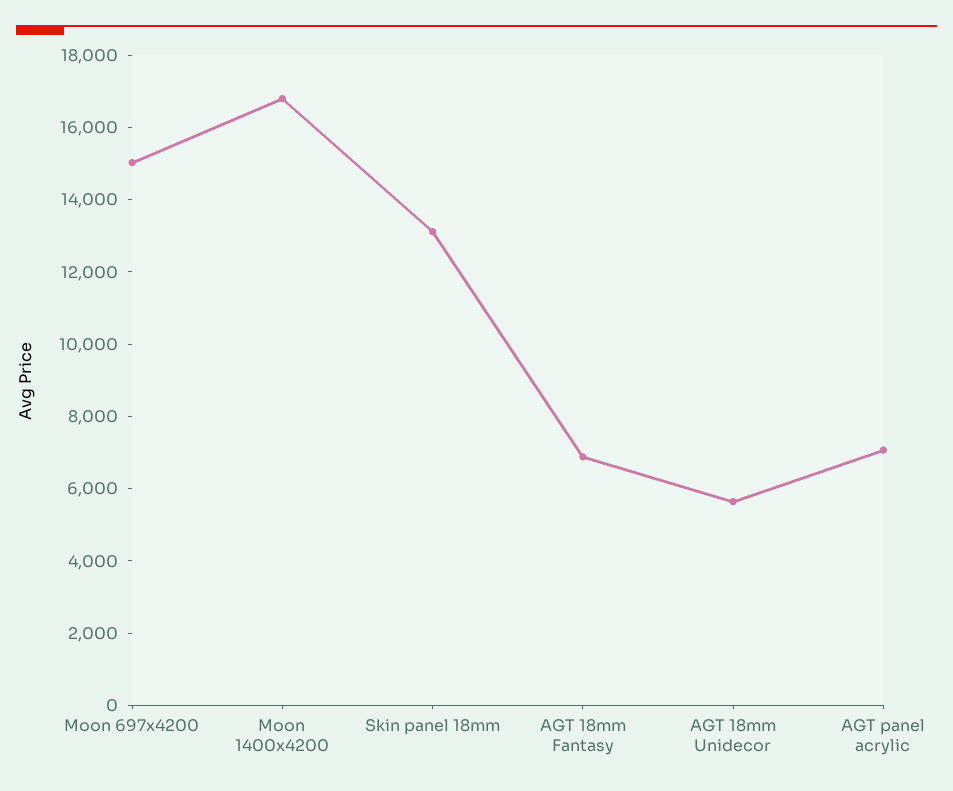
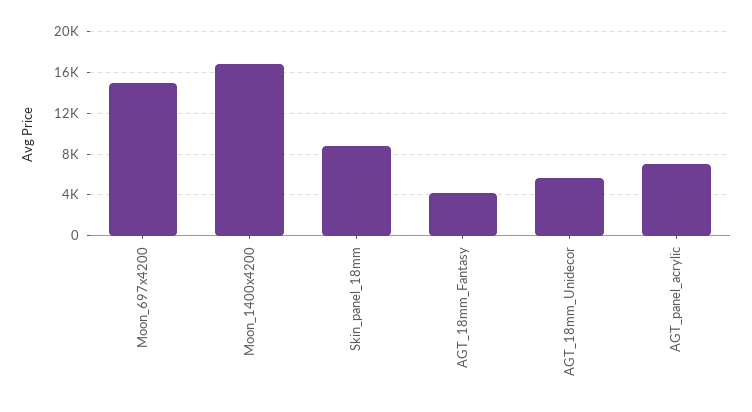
Skin panel 18mm: 13000 -> 9000
AGT 18mm Fantasy: 7000 -> 4000

